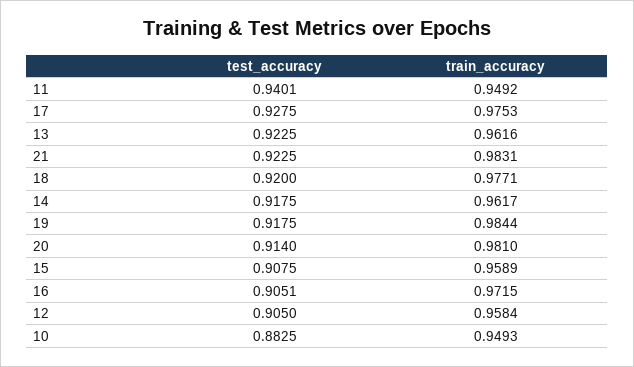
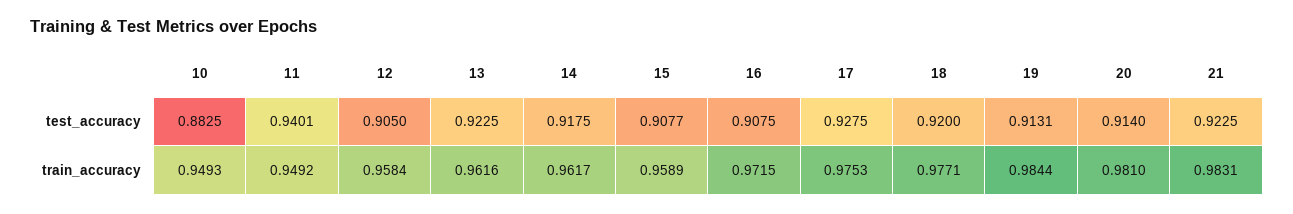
test_accuracy, 19: 0.9175 -> 0.9131
test_accuracy, 15: 0.9075 -> 0.9077
test_accuracy, 16: 0.9051 -> 0.9075

